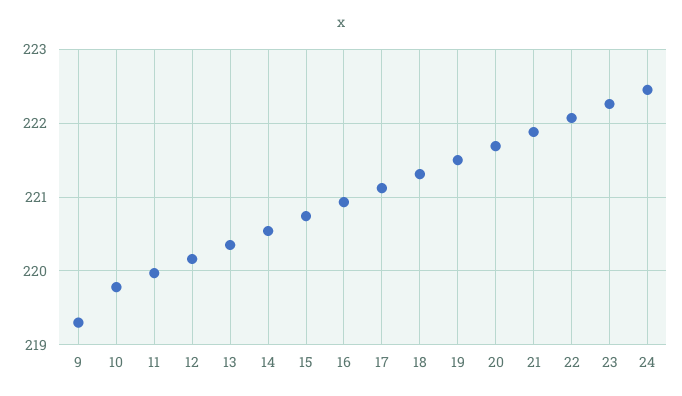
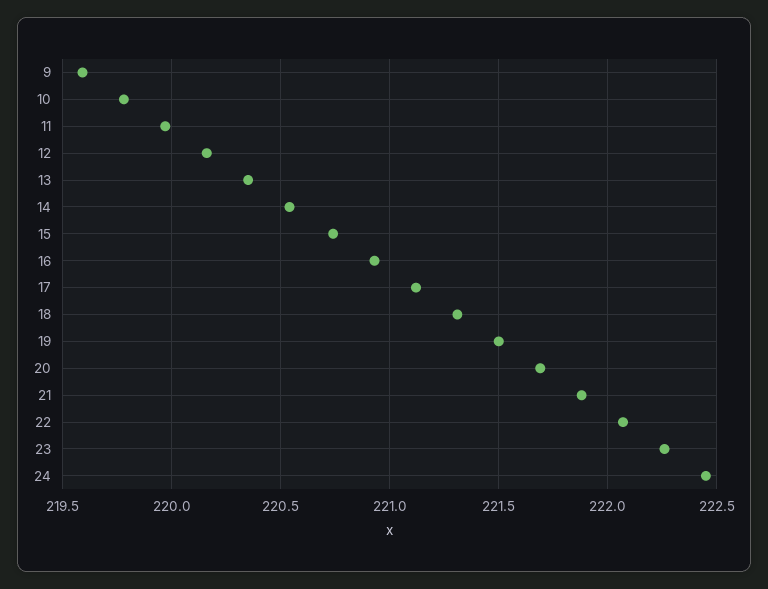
9: 219.3 -> 219.6

